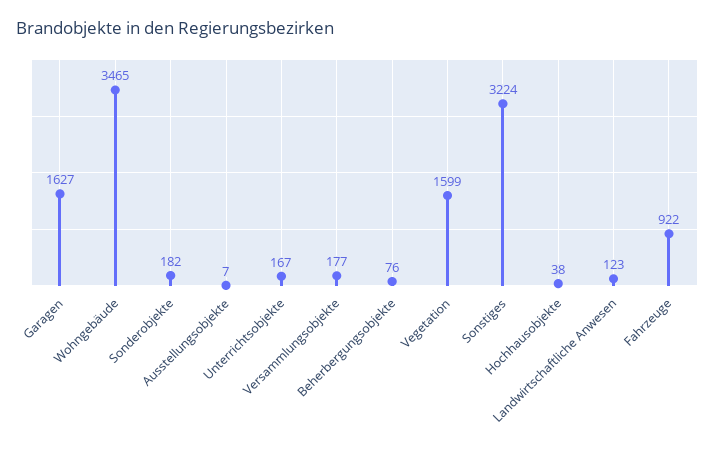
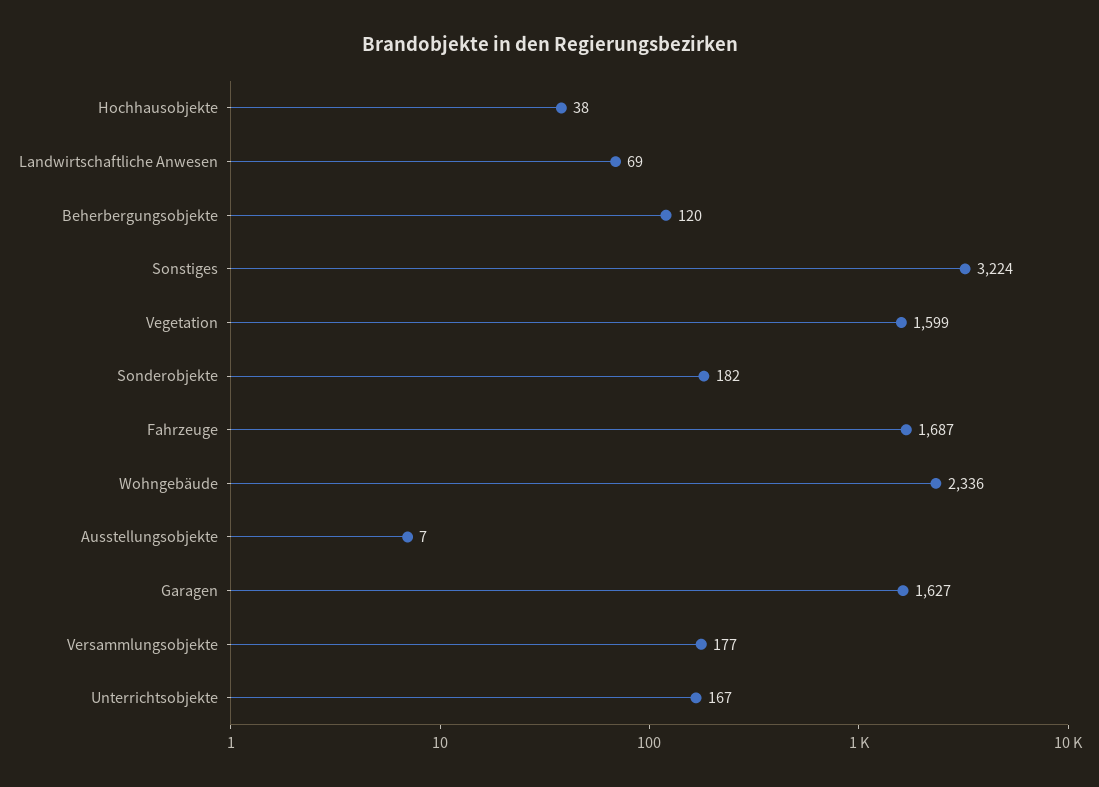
Wohngebäude: 3465 -> 2336
Beherbergungsobjekte: 76 -> 120
Landwirtschaftliche Anwesen: 123 -> 69
Fahrzeuge: 922 -> 1687

